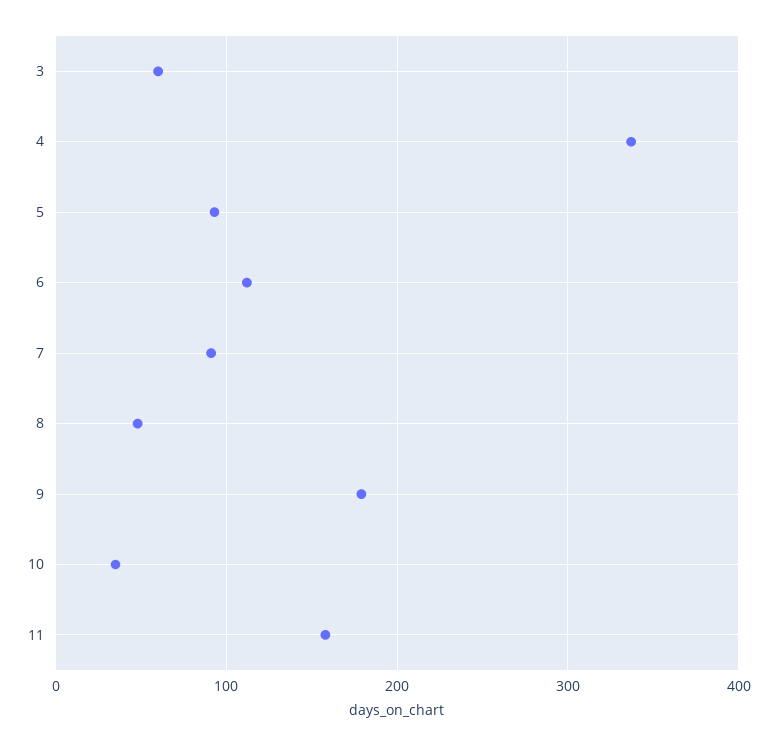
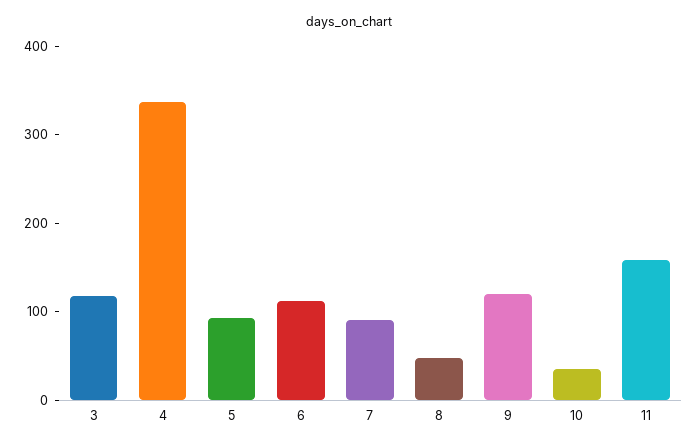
3: 60 -> 120
9: 180 -> 120

